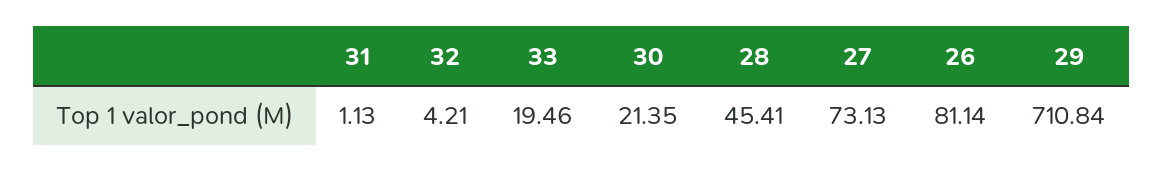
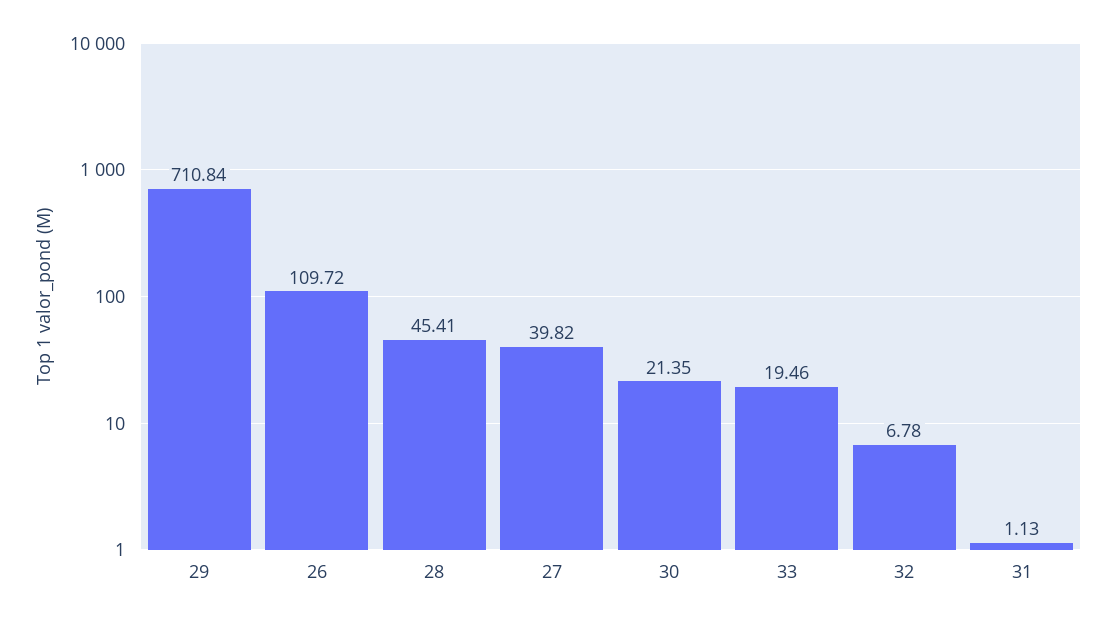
32: 4.21 -> 6.78
27: 73.13 -> 39.82
26: 81.14 -> 109.72

